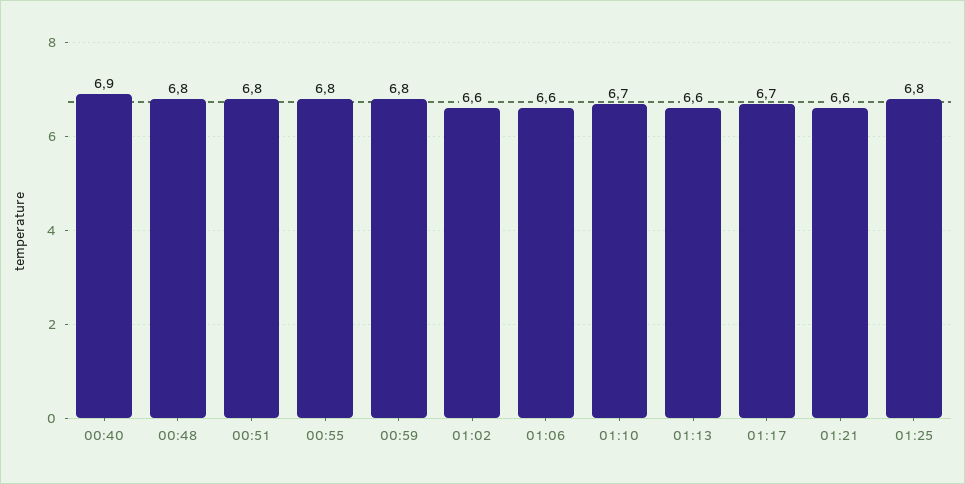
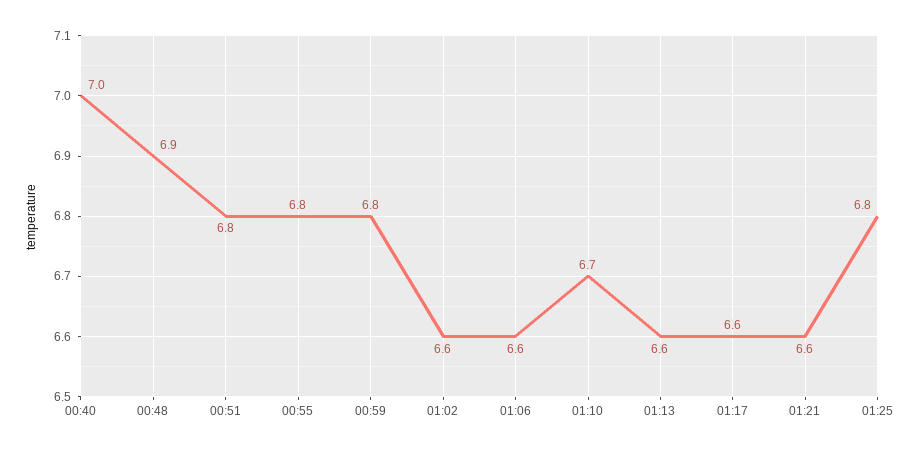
00:40: 6.9 -> 7
00:48: 6.8 -> 6.9
01:17: 6.7 -> 6.6

